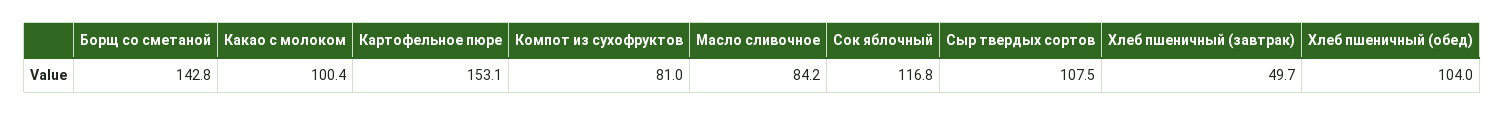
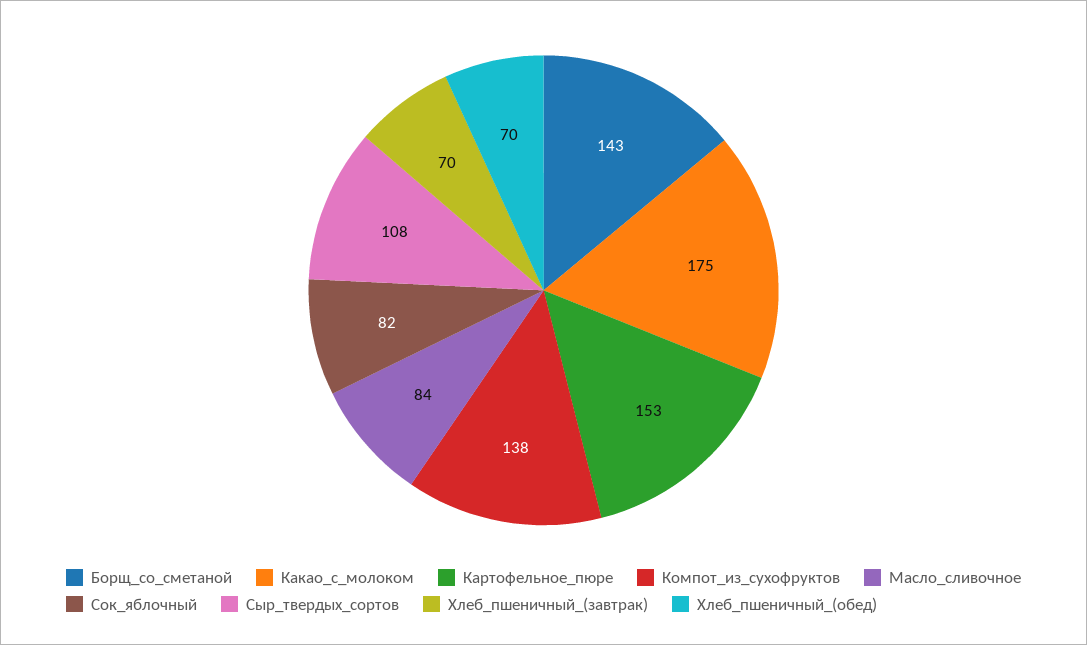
Какао с молоком: 100.4 -> 175
Компот из сухофруктов: 81 -> 138
Сок яблочный: 116.8 -> 82
Хлеб пшеничный (завтрак): 49.7 -> 70
Хлеб пшеничный (обед): 104 -> 70

